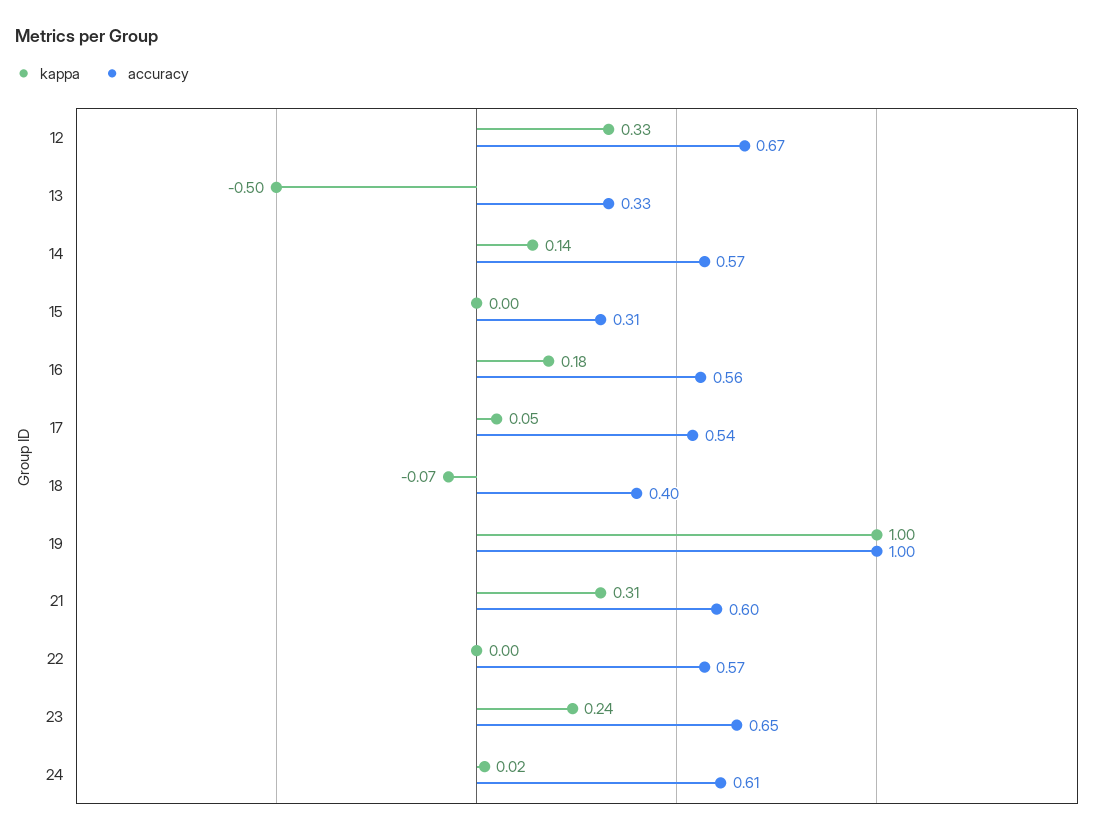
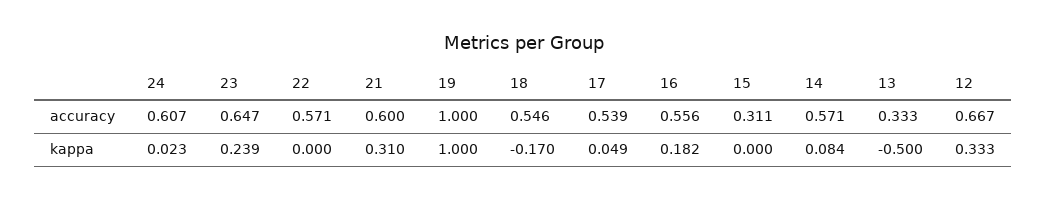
kappa, 14: 0.14 -> 0.084
kappa, 18: -0.07 -> -0.17
accuracy, 18: 0.4 -> 0.546

